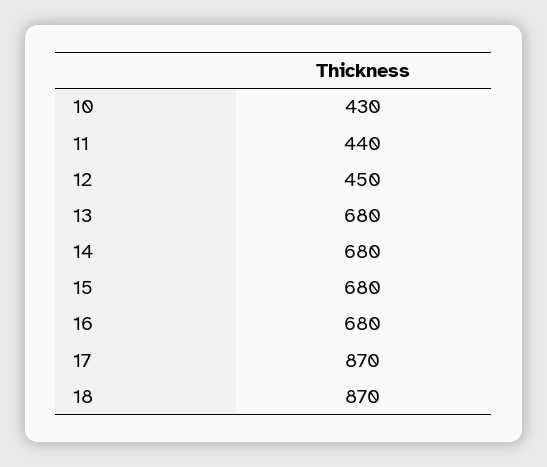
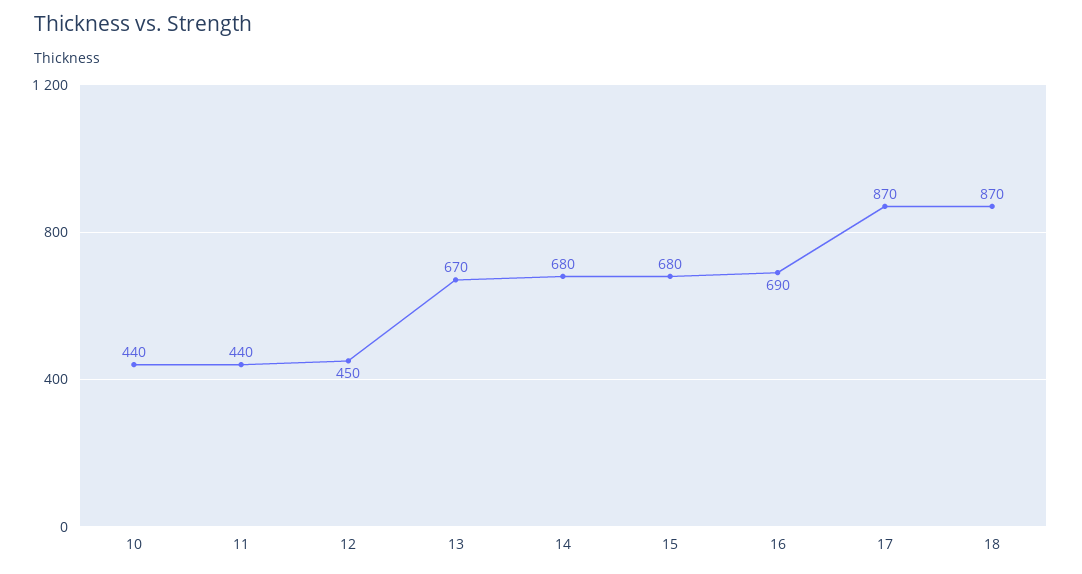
10: 430 -> 440
13: 680 -> 670
16: 680 -> 690

